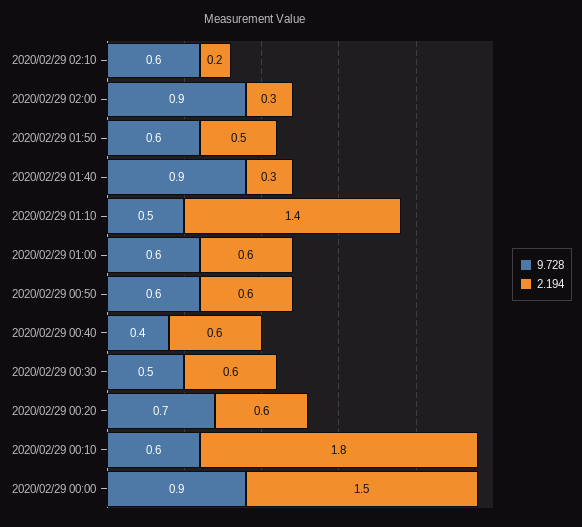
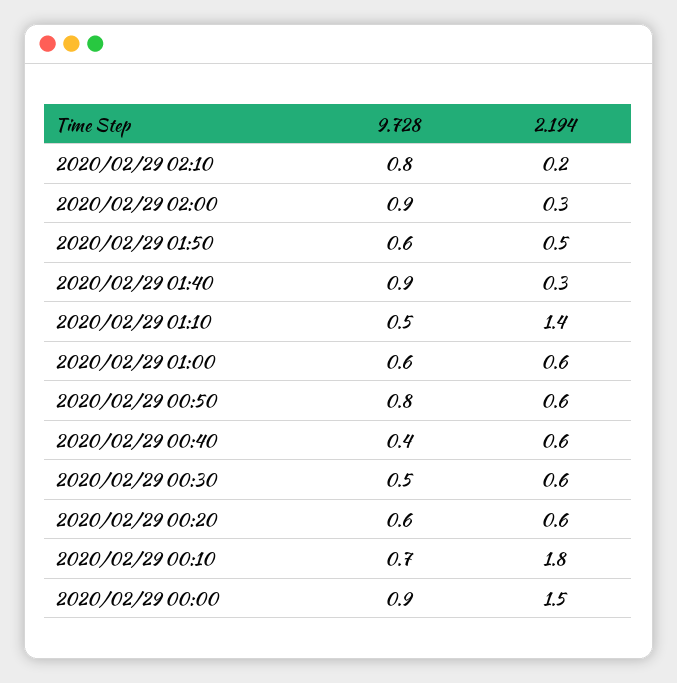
9.728, 2020/02/29 02:10: 0.6 -> 0.8
9.728, 2020/02/29 00:50: 0.6 -> 0.8
9.728, 2020/02/29 00:20: 0.7 -> 0.6
9.728, 2020/02/29 00:10: 0.6 -> 0.7

